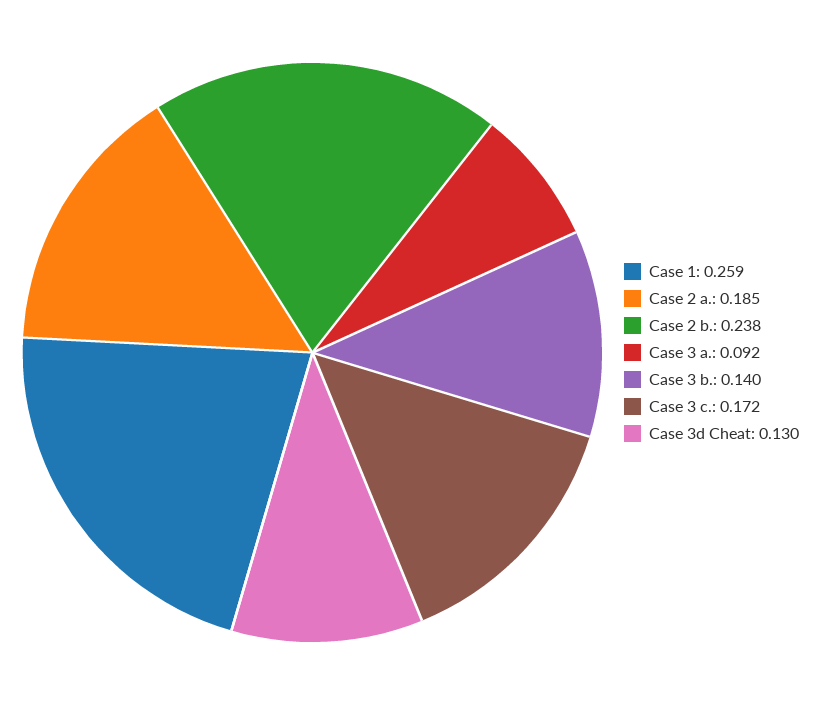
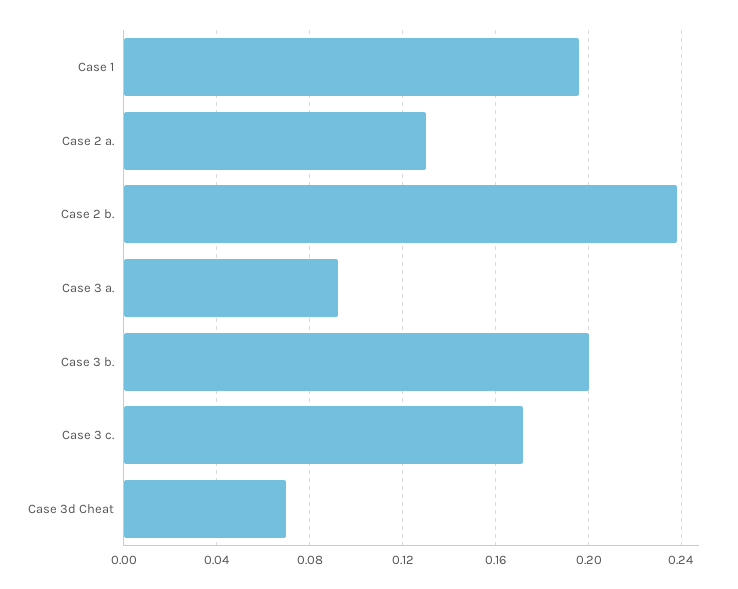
Case 1: 0.259 -> 0.195
Case 2 a.: 0.185 -> 0.13
Case 3 b.: 0.14 -> 0.2
Case 3d Cheat: 0.13 -> 0.07

